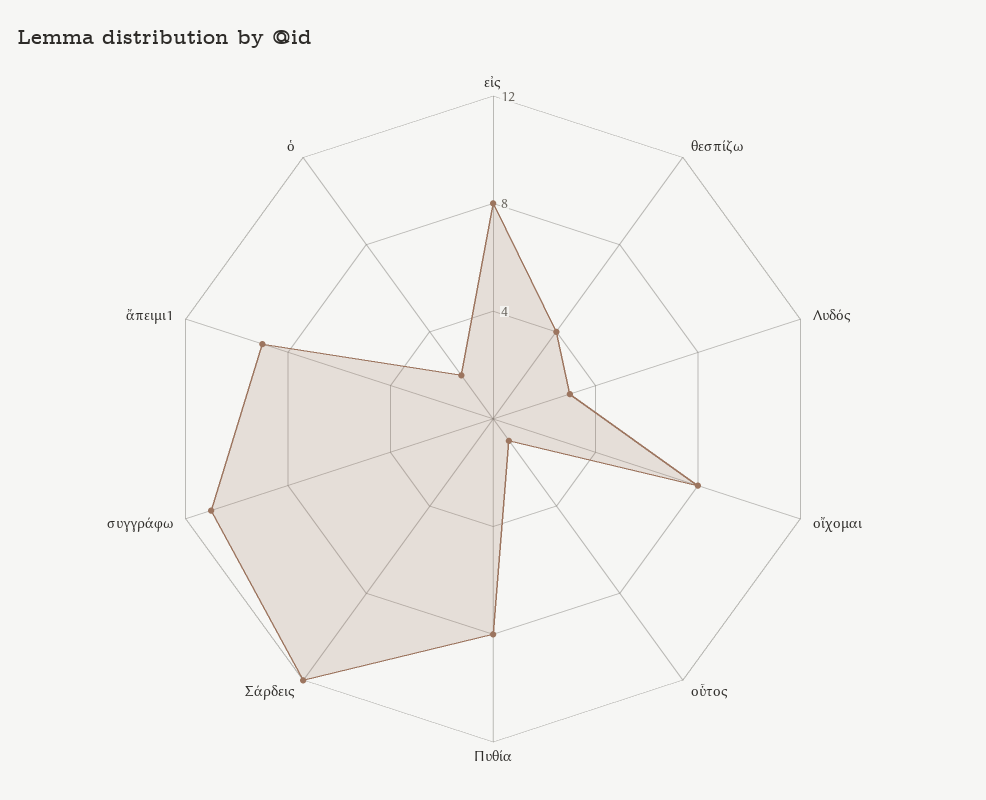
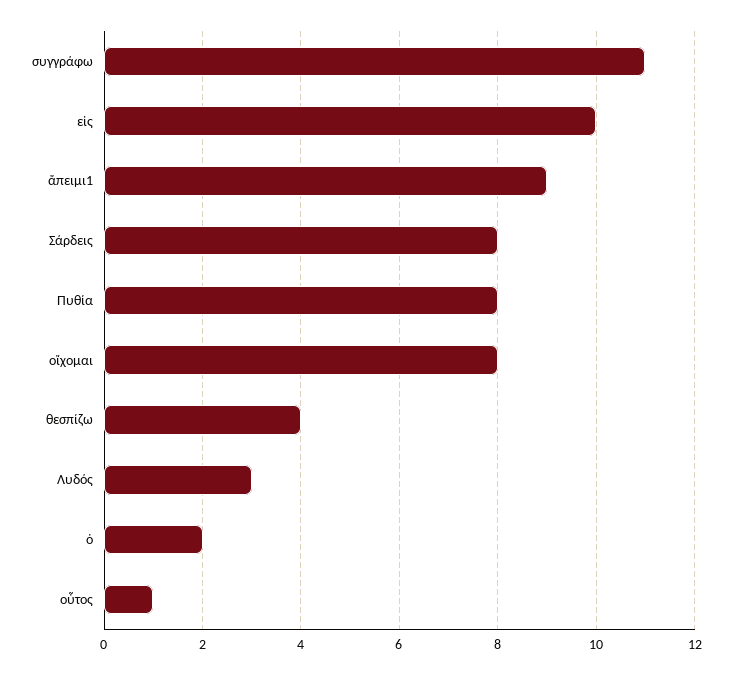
εἰς: 8 -> 10
Σάρδεις: 12 -> 8

